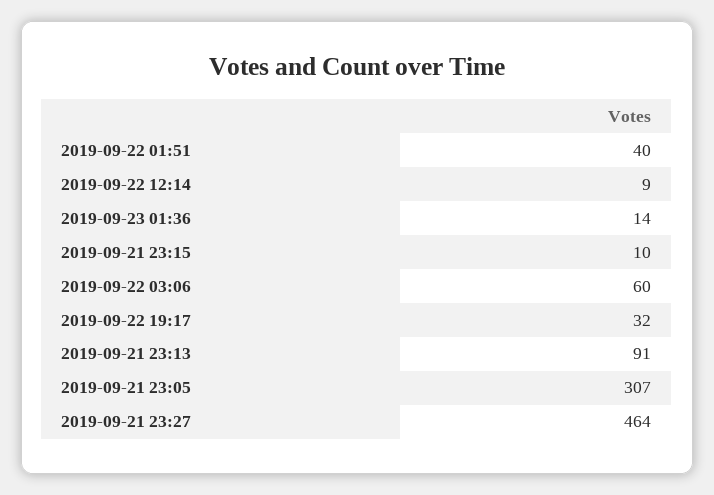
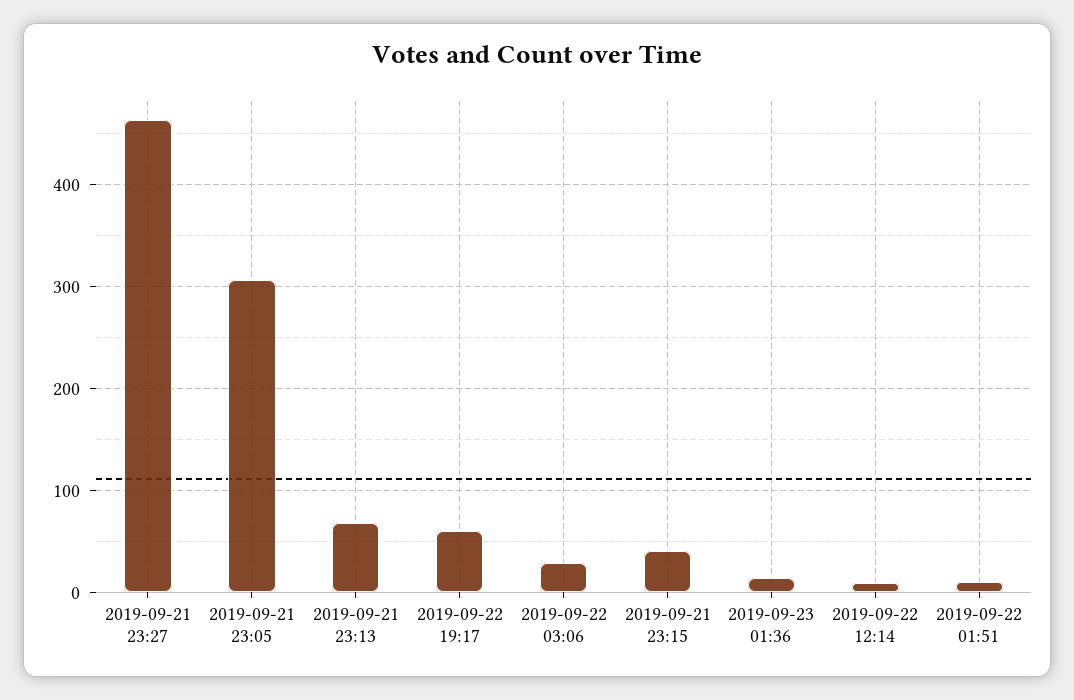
2019-09-22 01:51: 40 -> 10
2019-09-21 23:15: 10 -> 40
2019-09-22 03:06: 60 -> 30
2019-09-22 19:17: 32 -> 60
2019-09-21 23:13: 91 -> 70

